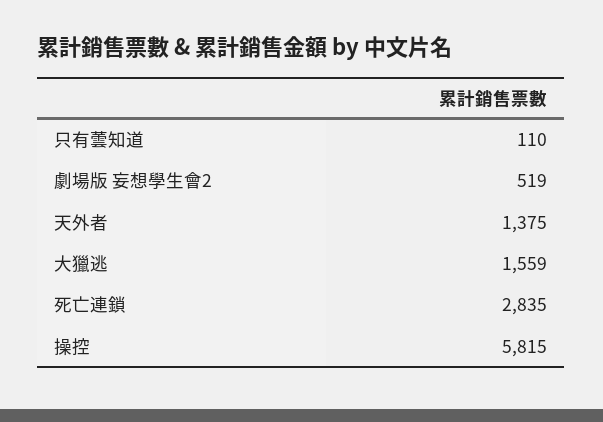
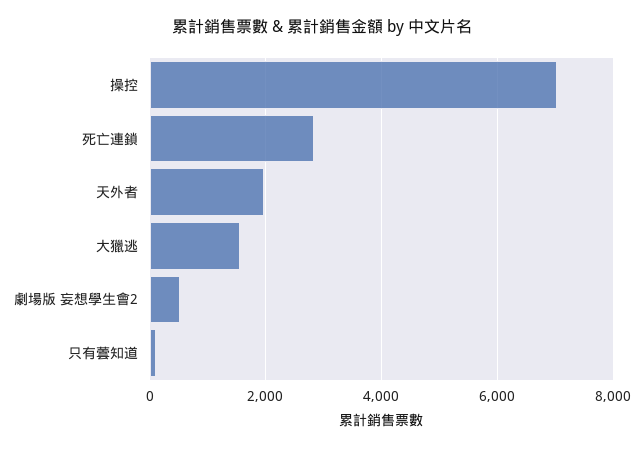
天外者: 1375 -> 2000
操控: 5815 -> 7000

